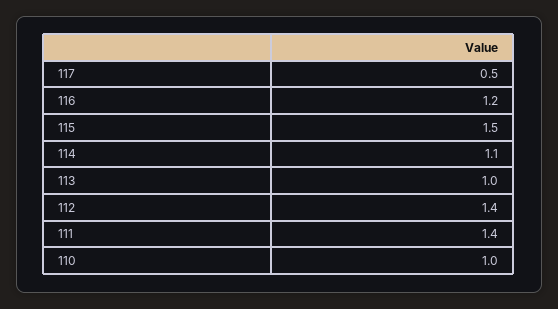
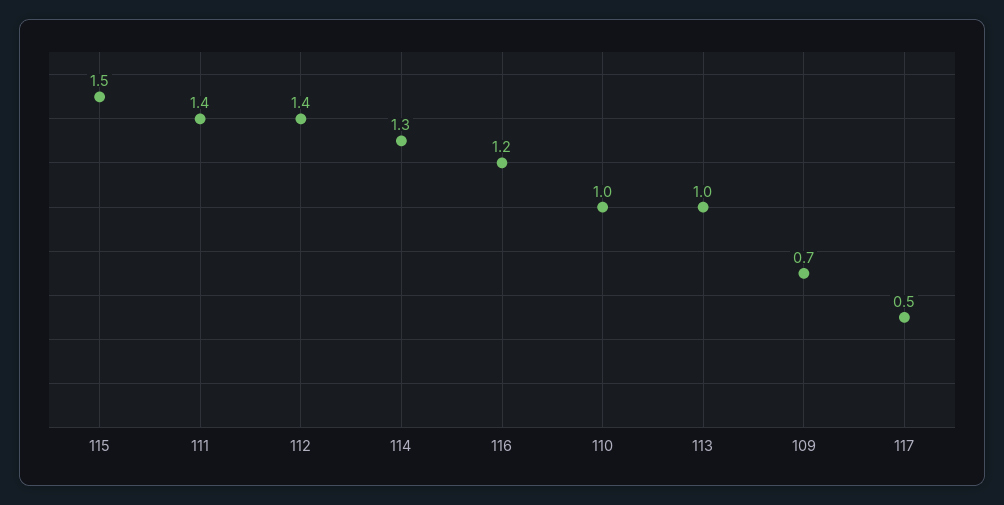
114: 1.1 -> 1.3
109: none -> 0.7

